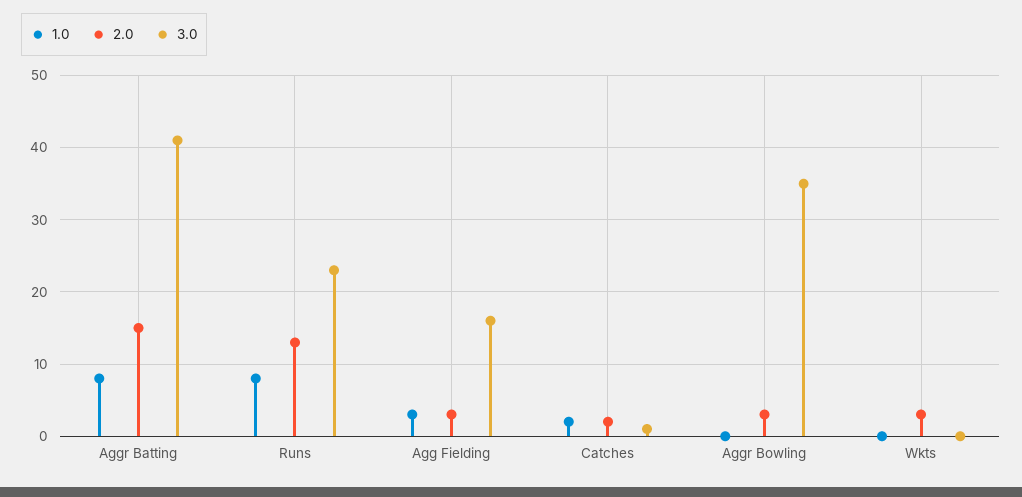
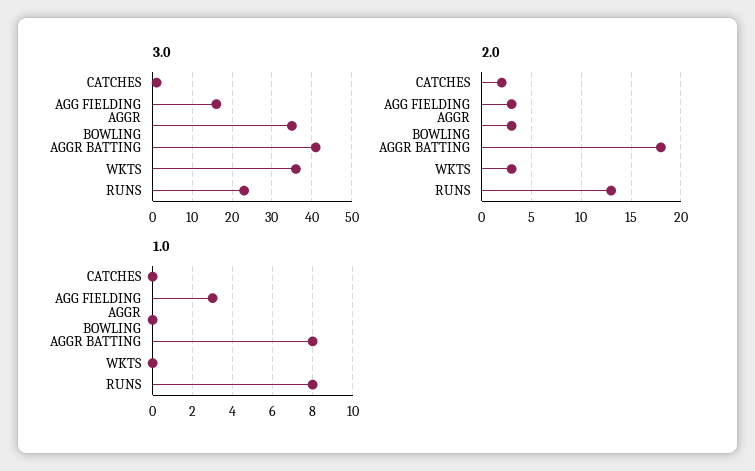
2.0, Aggr Batting: 15 -> 18
1.0, Catches: 2 -> 0
3.0, Wkts: 0 -> 35

